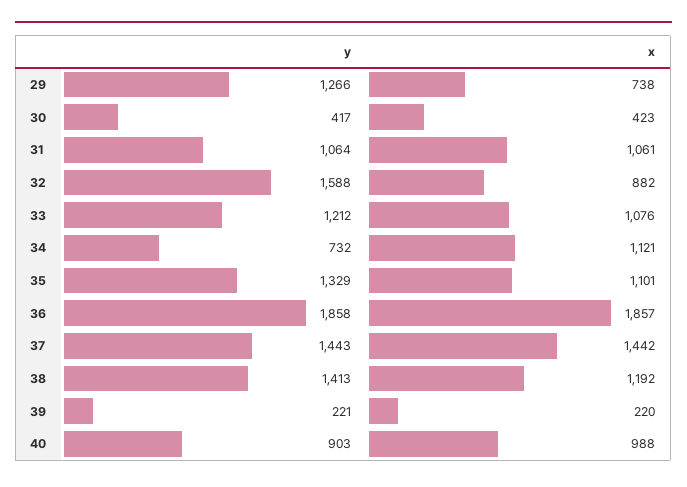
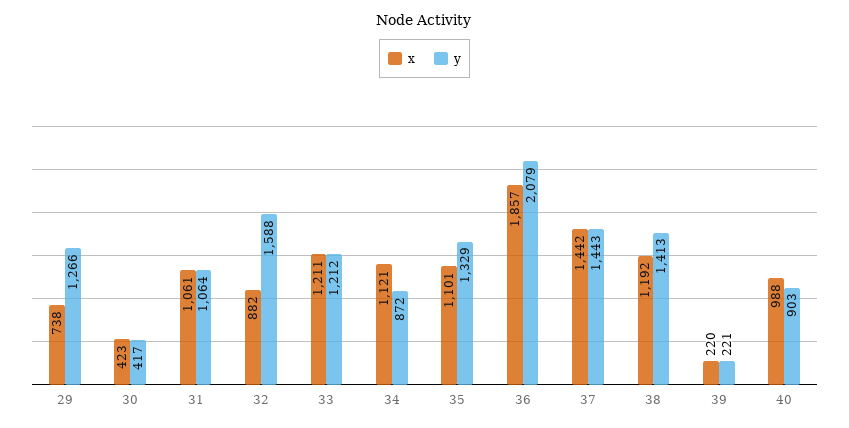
x, 33: 1076 -> 1211
y, 34: 732 -> 872
y, 36: 1858 -> 2079

